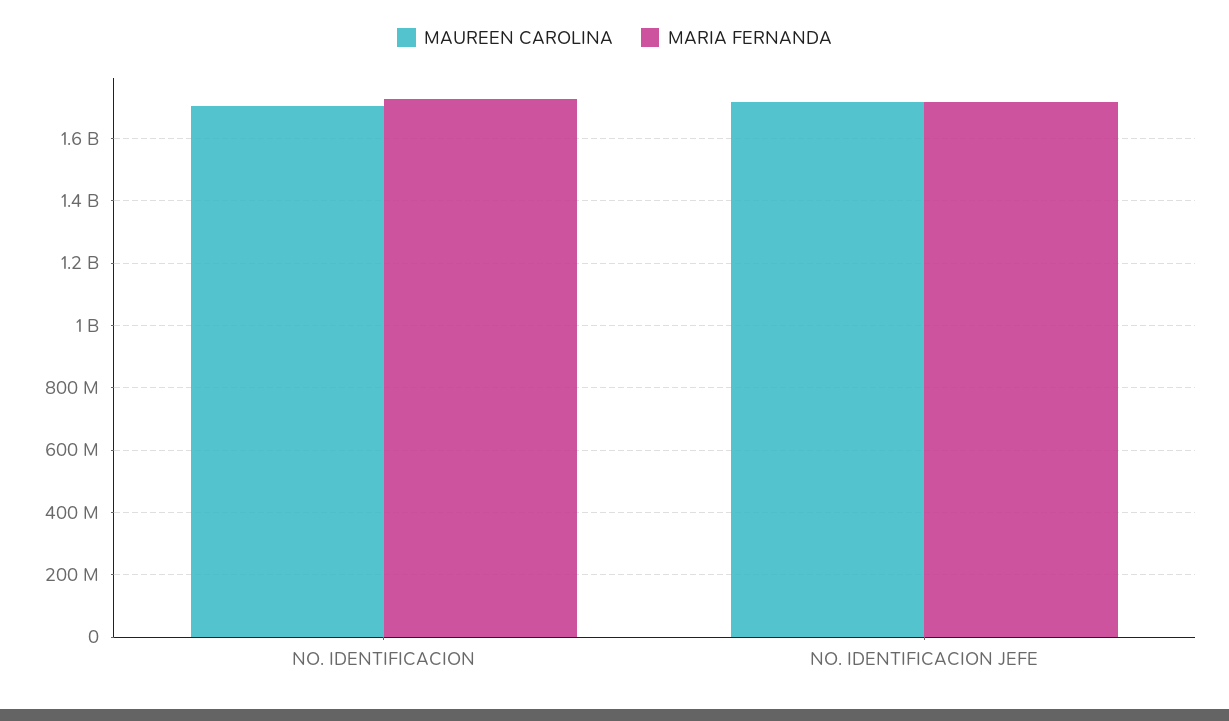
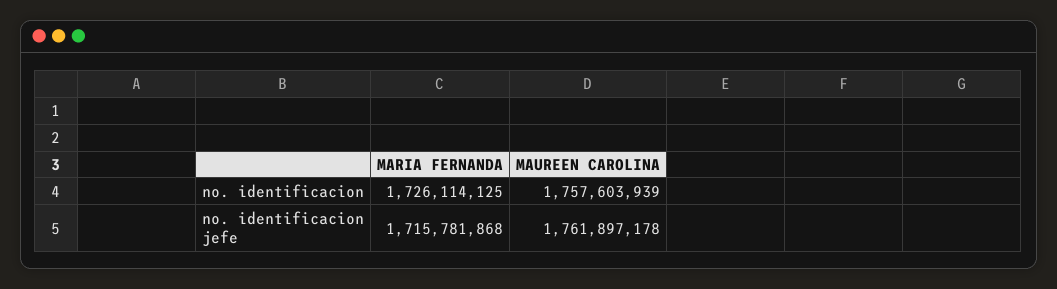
MAUREEN CAROLINA, NO. IDENTIFICACION: 1700000000 -> 1757603939
MAUREEN CAROLINA, NO. IDENTIFICACION JEFE: 1720000000 -> 1761897178

